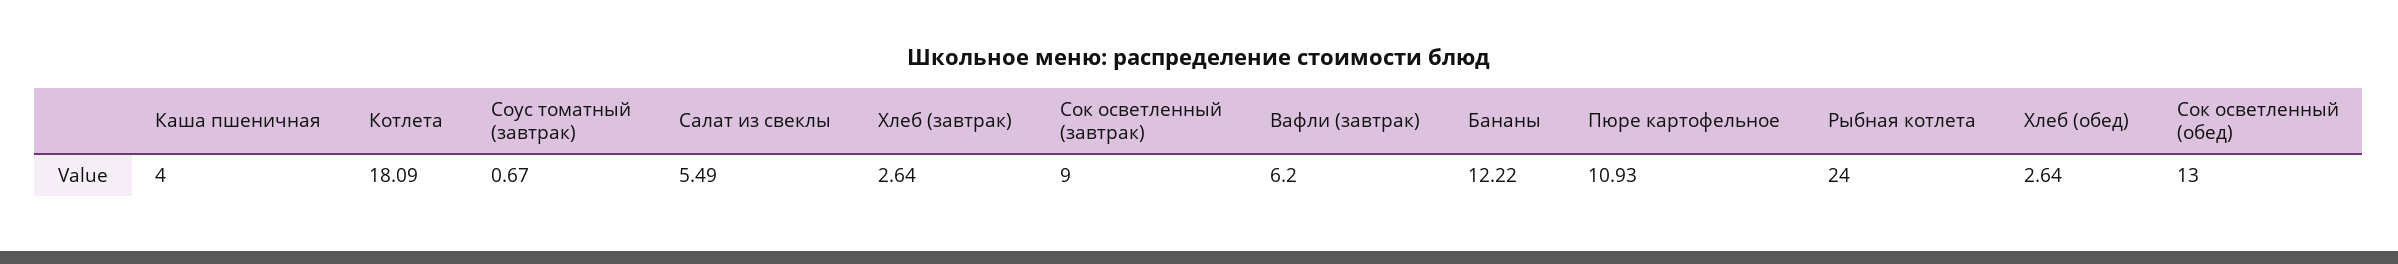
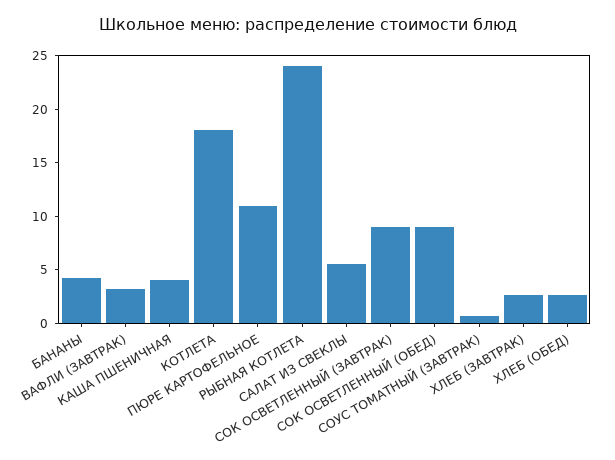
Вафли (завтрак): 6.2 -> 3
Бананы: 12.22 -> 4
Сок осветленный (обед): 13 -> 9

